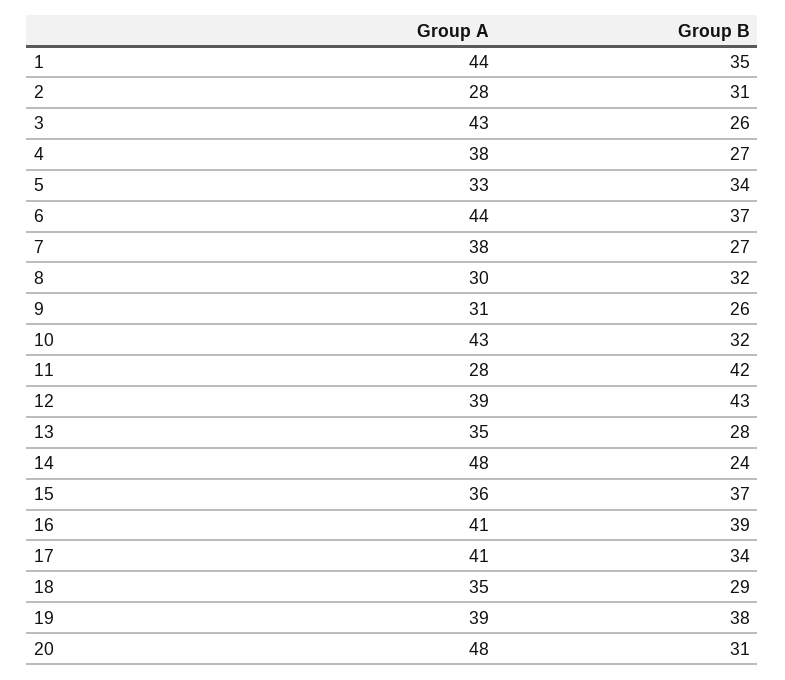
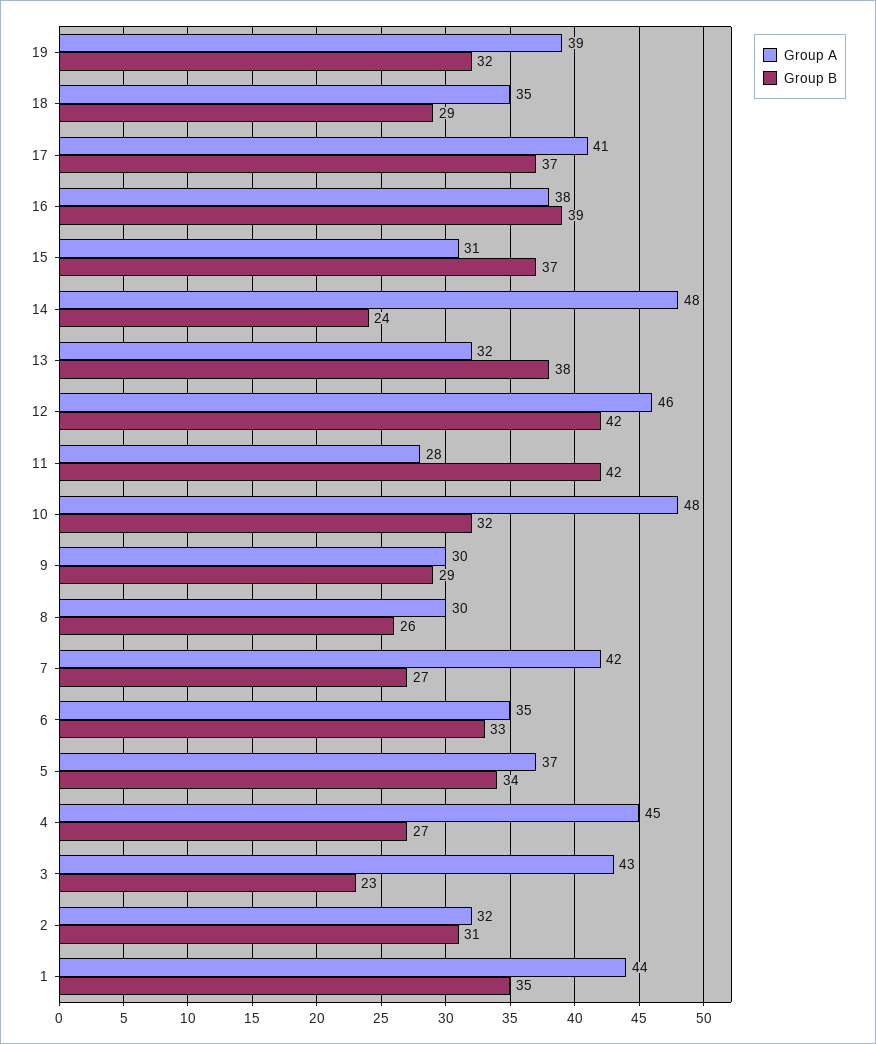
Group A, 2: 28 -> 32
Group B, 3: 26 -> 23
Group A, 4: 38 -> 45
Group A, 5: 33 -> 37
Group A, 6: 44 -> 35
Group B, 6: 37 -> 33
Group A, 7: 38 -> 42
Group B, 8: 32 -> 26
Group A, 9: 31 -> 30
Group B, 9: 26 -> 29
Group A, 10: 43 -> 48
Group A, 12: 39 -> 46
Group B, 12: 43 -> 42
Group A, 13: 35 -> 32
Group B, 13: 28 -> 38
Group A, 15: 36 -> 31
Group A, 16: 41 -> 38
Group B, 17: 34 -> 37
Group B, 19: 38 -> 32
Group A, 20: 48 -> none
Group B, 20: 31 -> none

